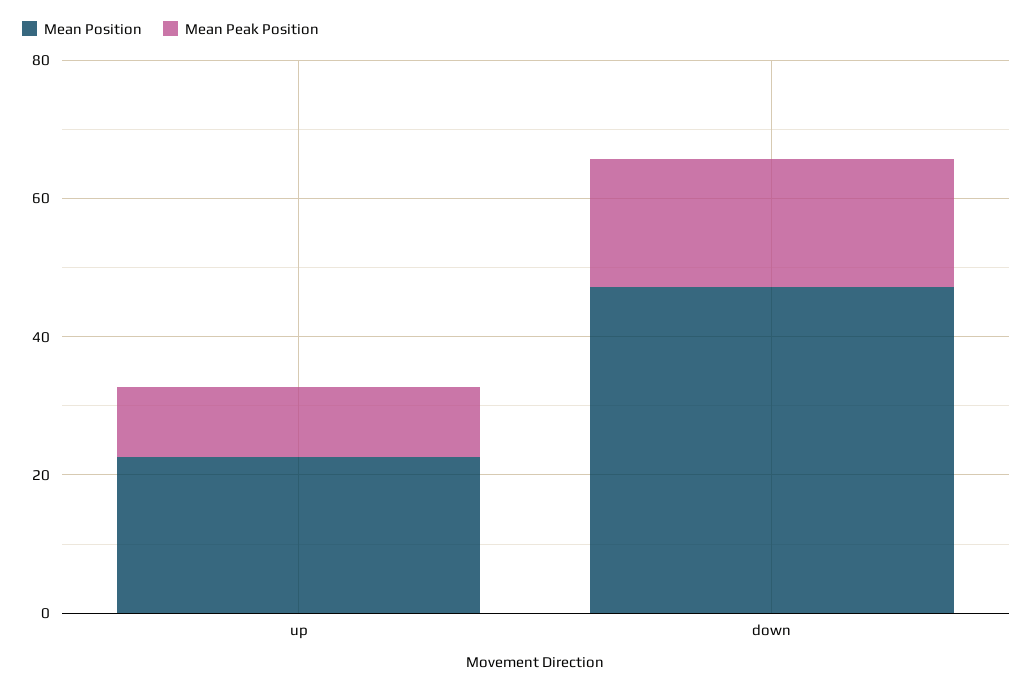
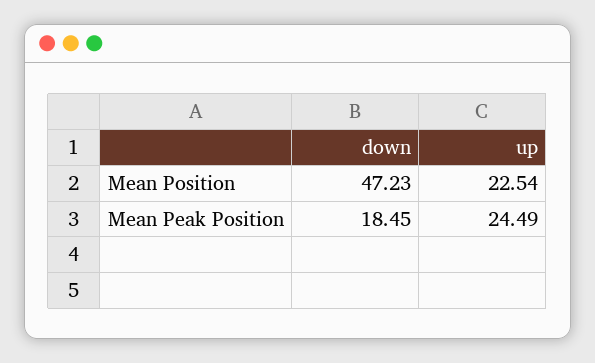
Mean Peak Position, up: 10 -> 24.49

